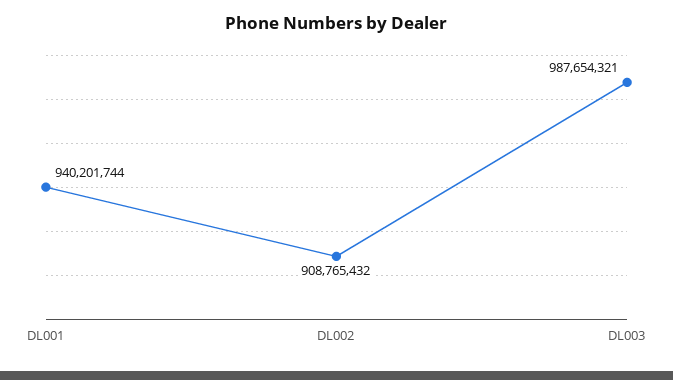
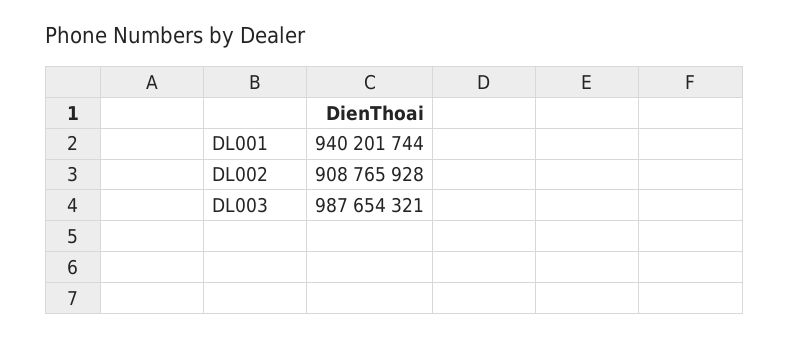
DL002: 908765432 -> 908765928

